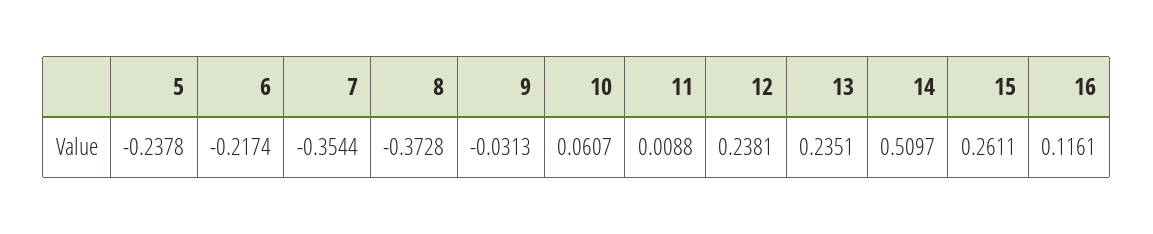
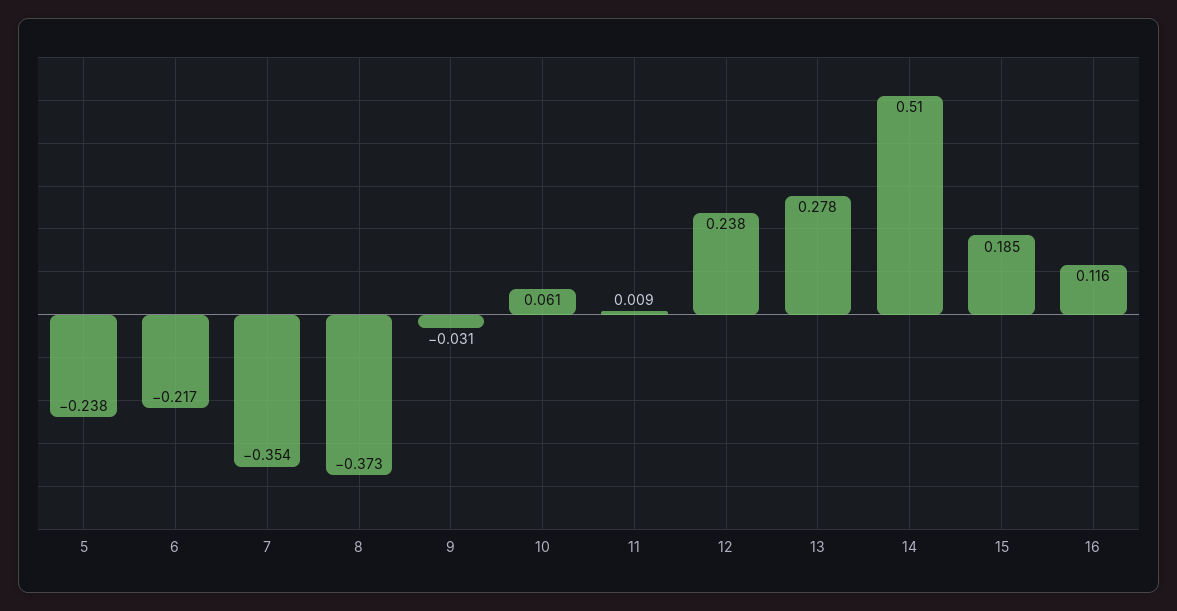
13: 0.2351 -> 0.278
15: 0.2611 -> 0.185

